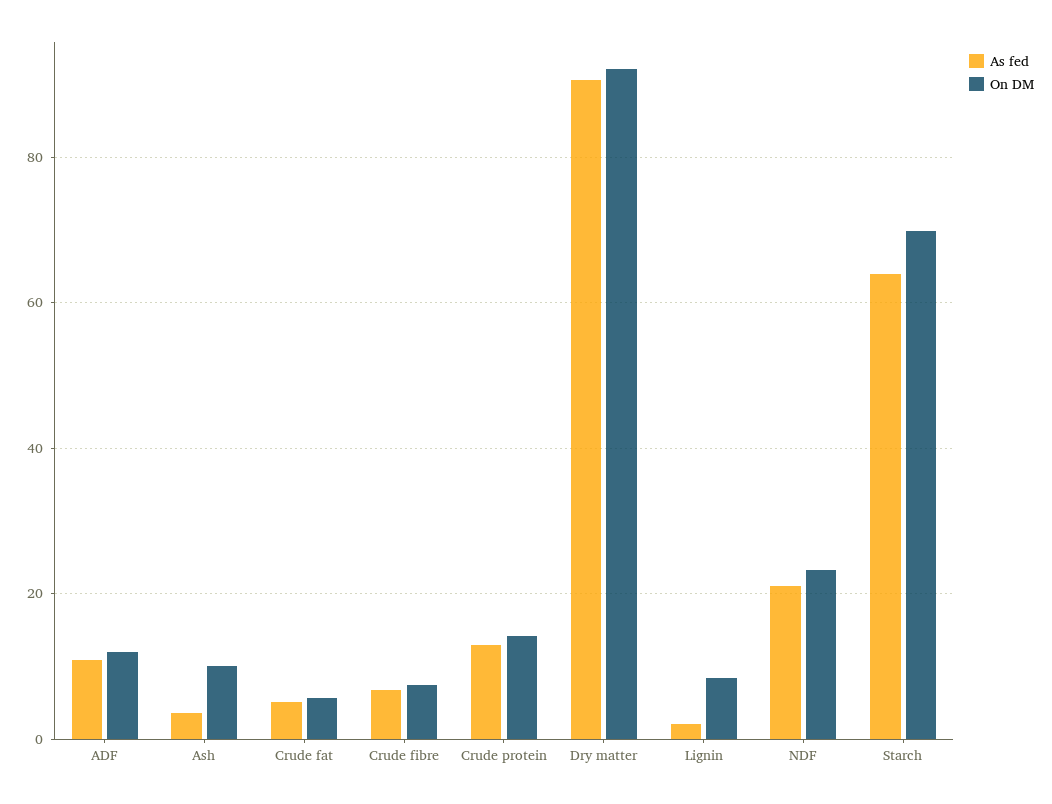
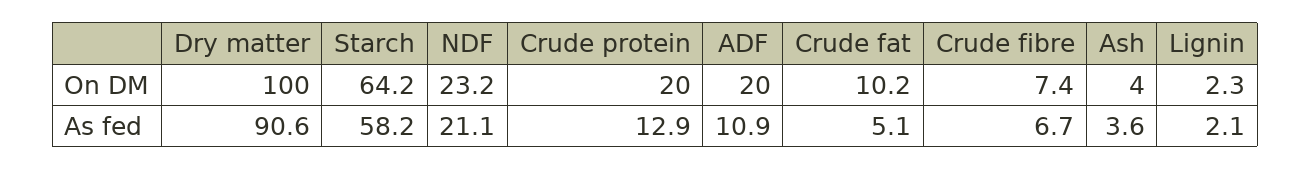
On DM, ADF: 12 -> 20
On DM, Ash: 10 -> 4
On DM, Crude fat: 6 -> 10.2
On DM, Crude protein: 14 -> 20
On DM, Dry matter: 92 -> 100
On DM, Lignin: 8 -> 2.3
As fed, Starch: 64 -> 58.2
On DM, Starch: 70 -> 64.2

